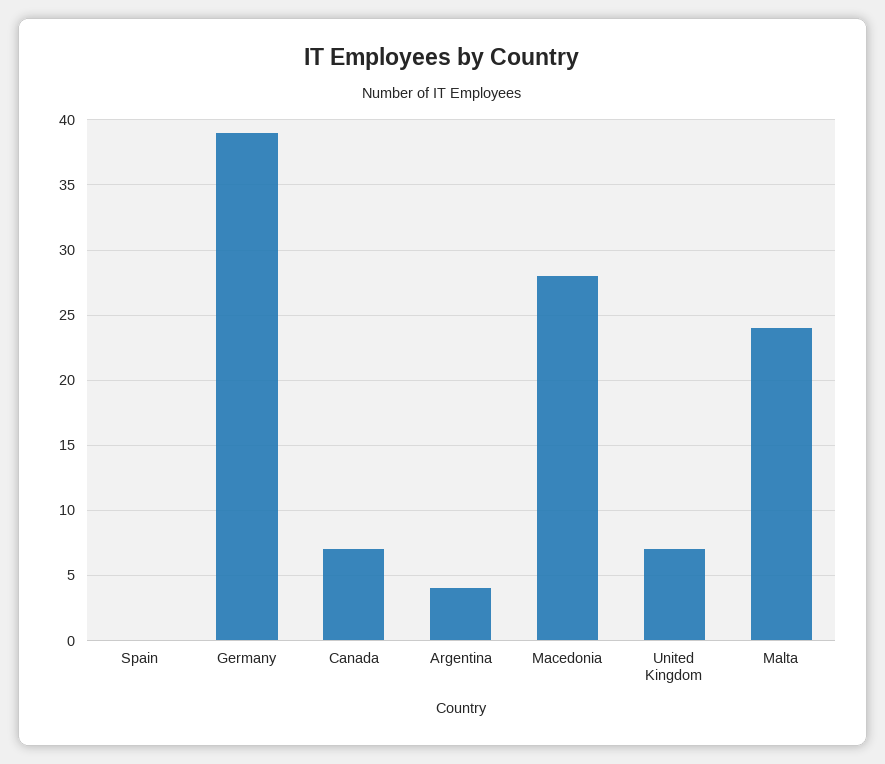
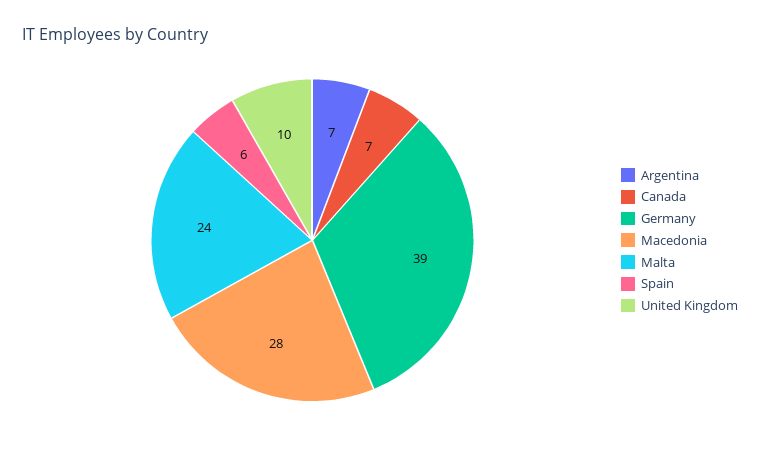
Spain: 0 -> 6
Argentina: 4 -> 7
United Kingdom: 7 -> 10

